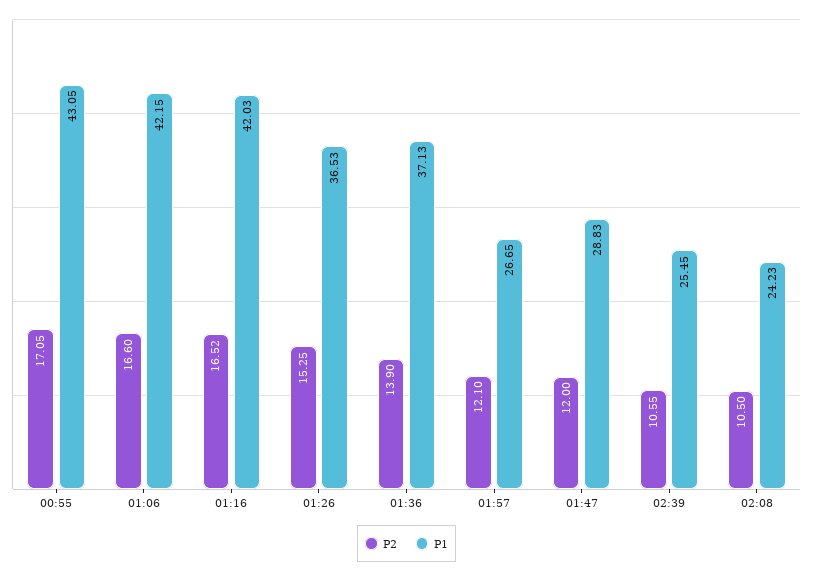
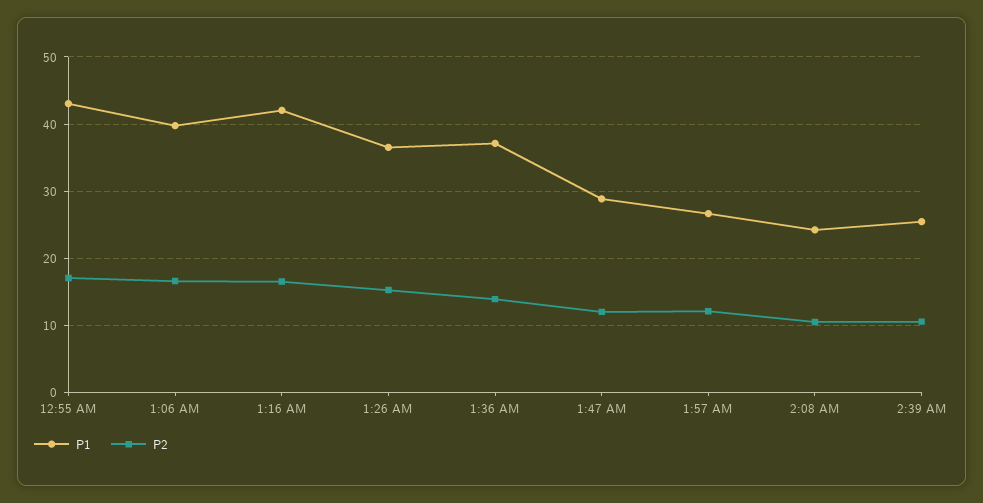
P1, 01:06: 42.15 -> 40

